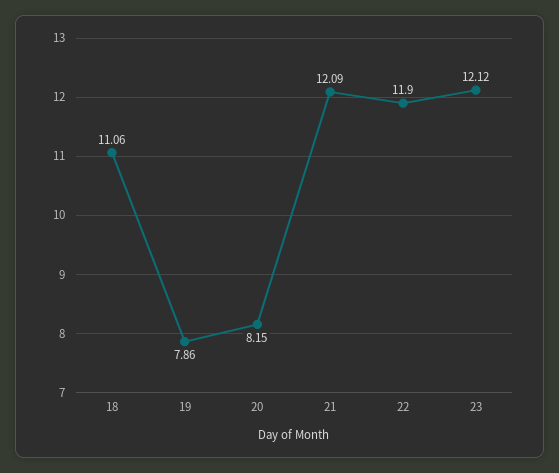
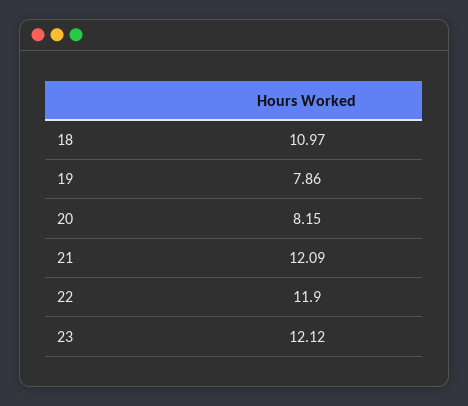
18: 11.06 -> 10.97

